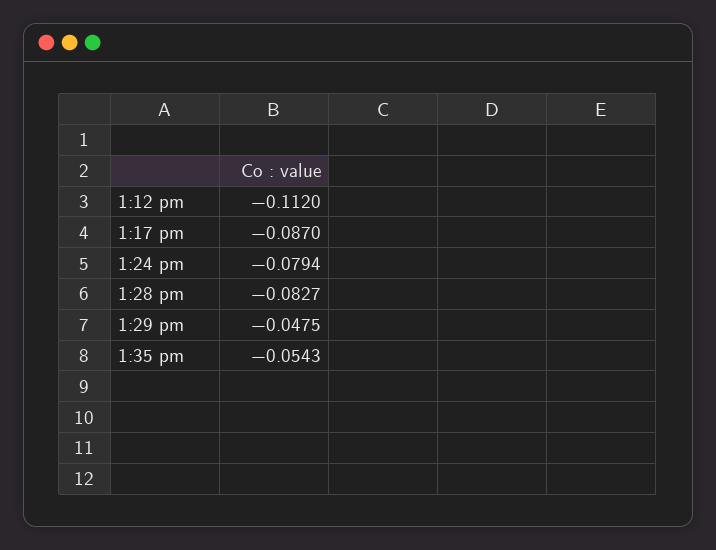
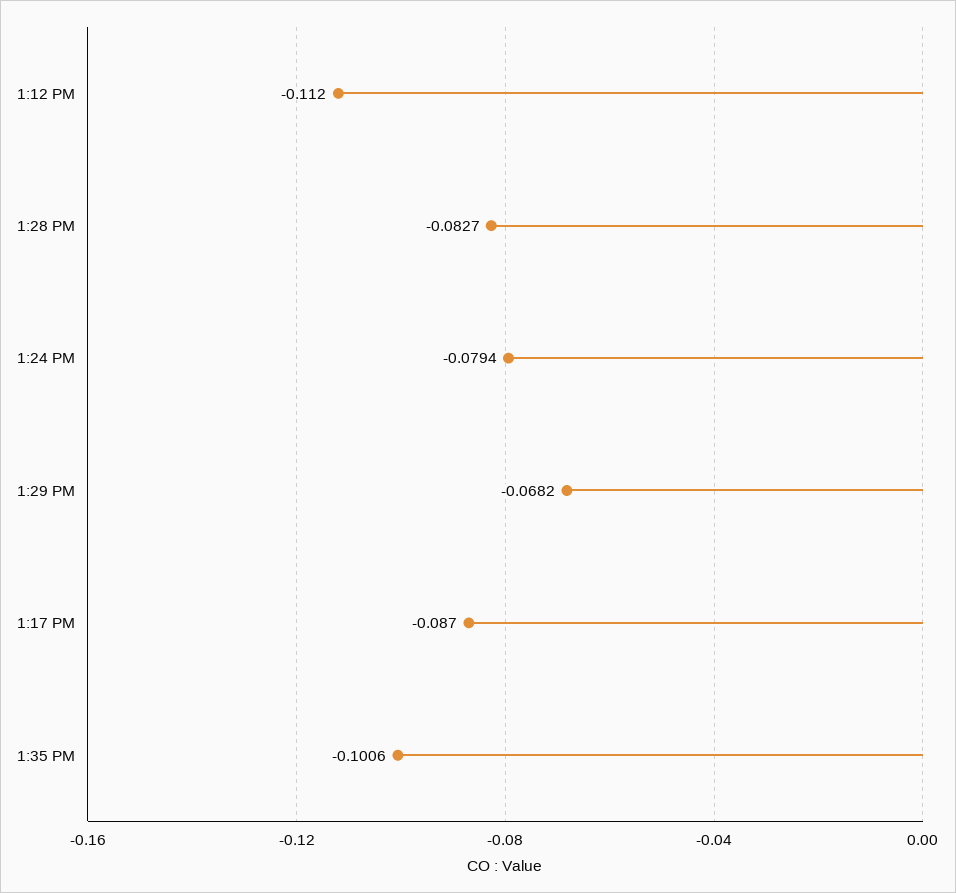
1:29 pm: -0.0475 -> -0.0682
1:35 pm: -0.0543 -> -0.1006

